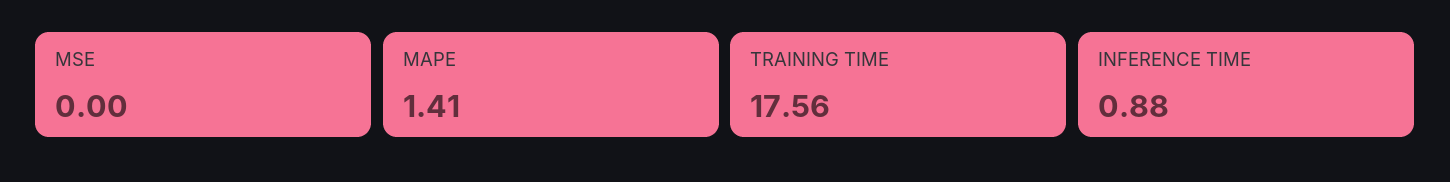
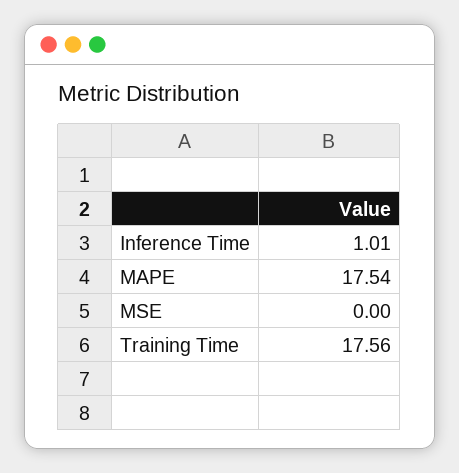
MAPE: 1.41 -> 17.54
INFERENCE TIME: 0.88 -> 1.01

